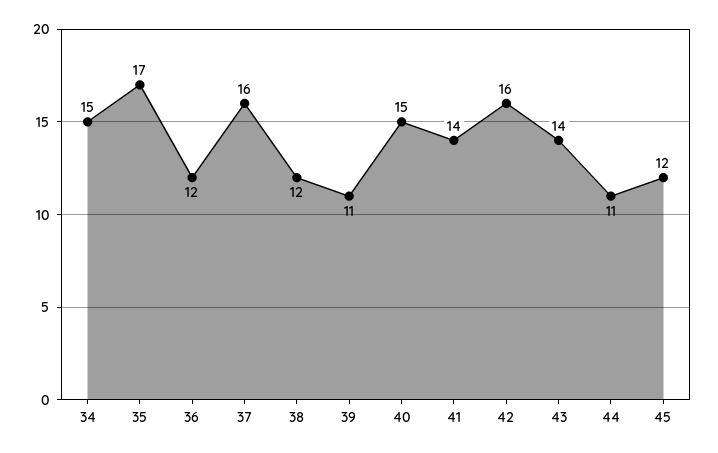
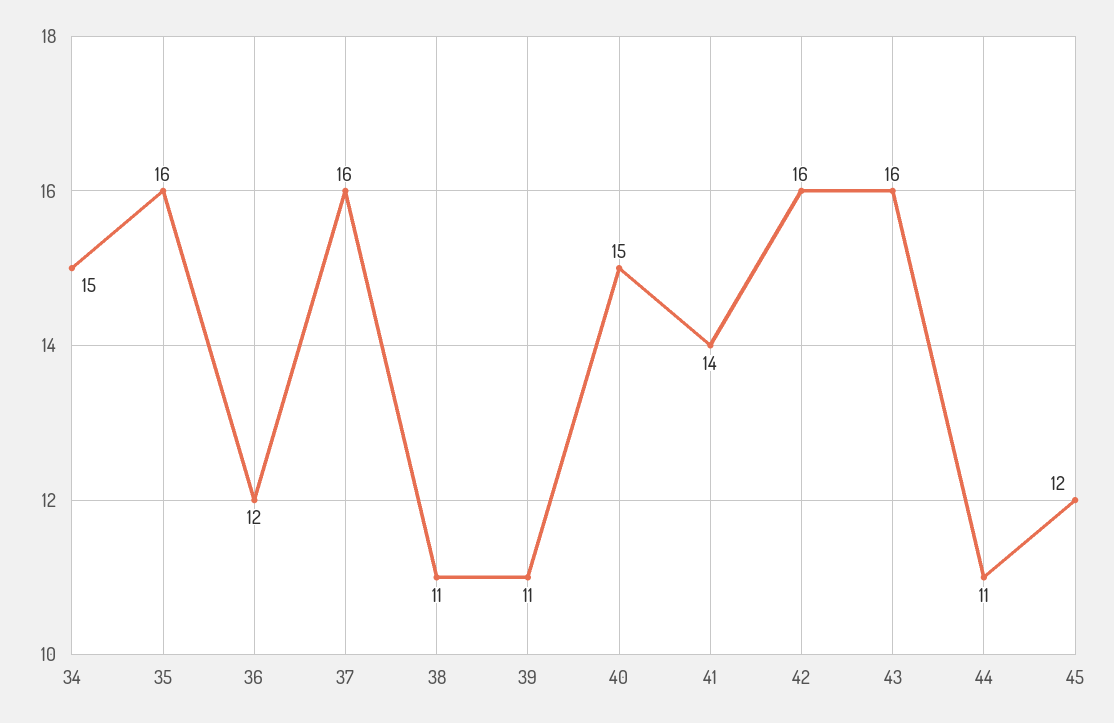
35: 17 -> 16
38: 12 -> 11
43: 14 -> 16

